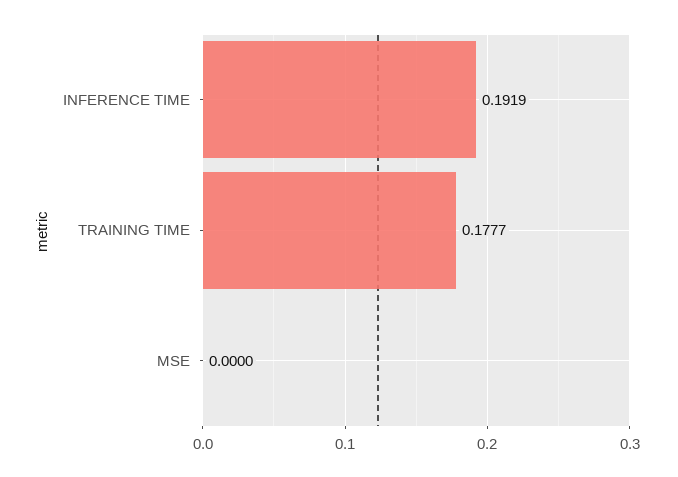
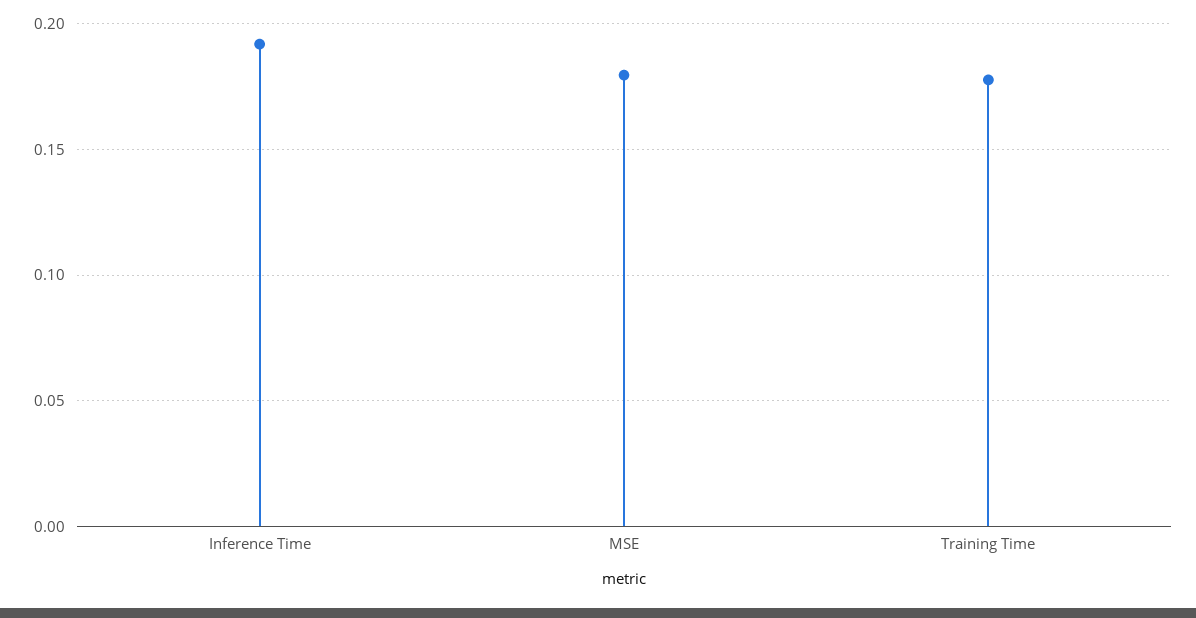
MSE: 0 -> 0.18

